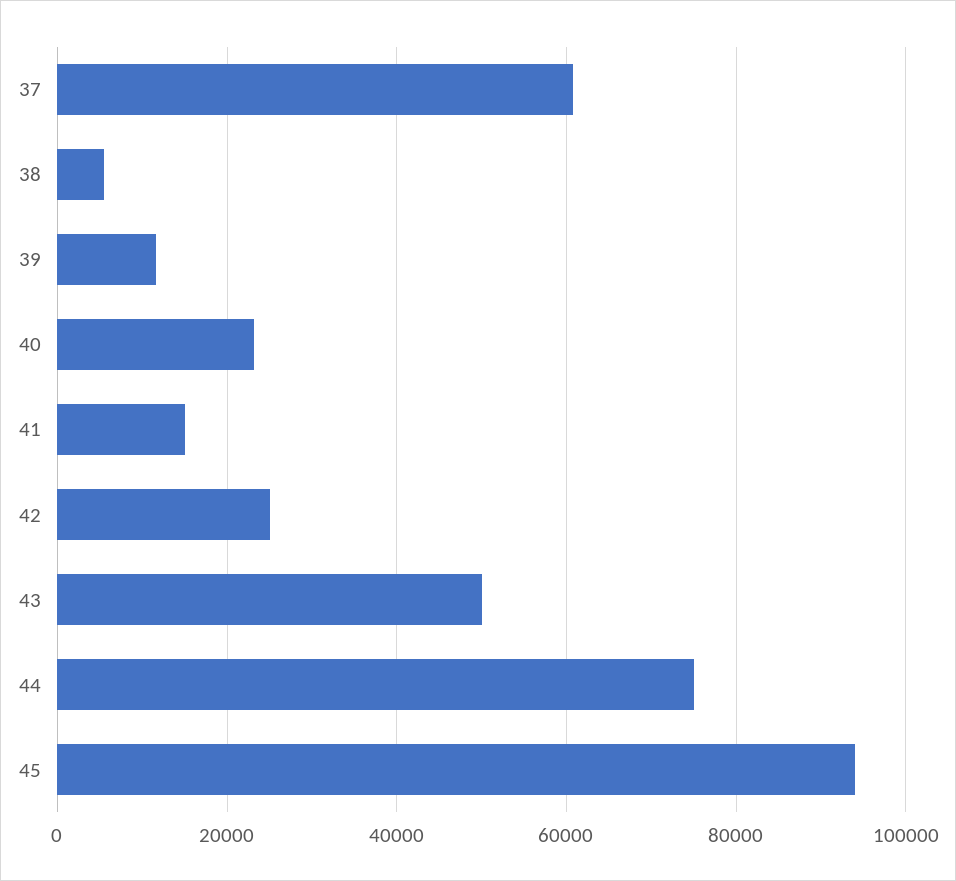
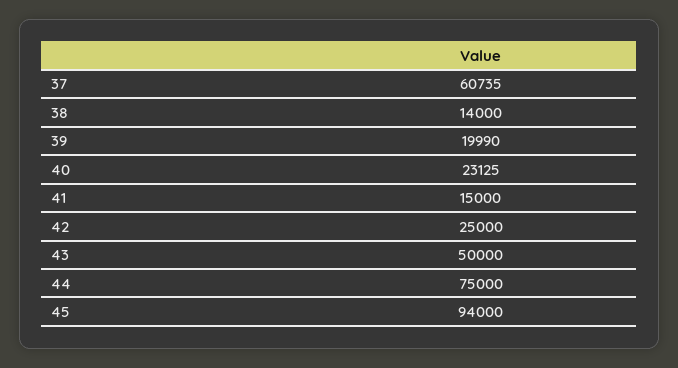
38: 6000 -> 14000
39: 12000 -> 19990

